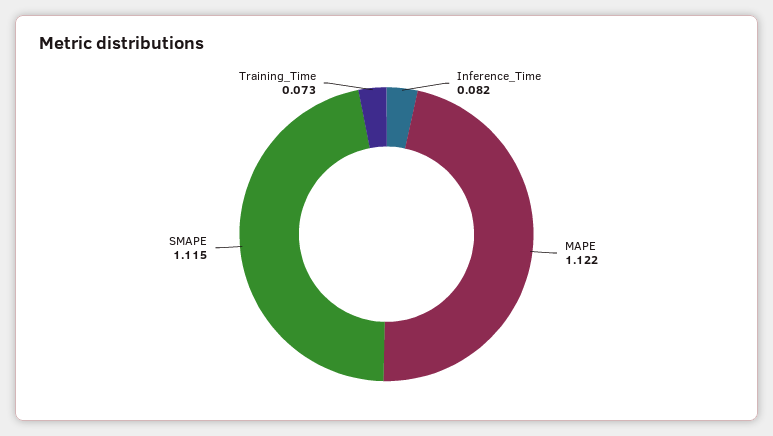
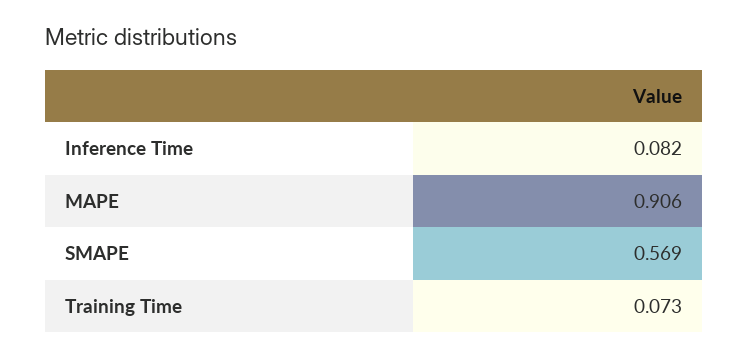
MAPE: 1.122 -> 0.906
SMAPE: 1.115 -> 0.569

